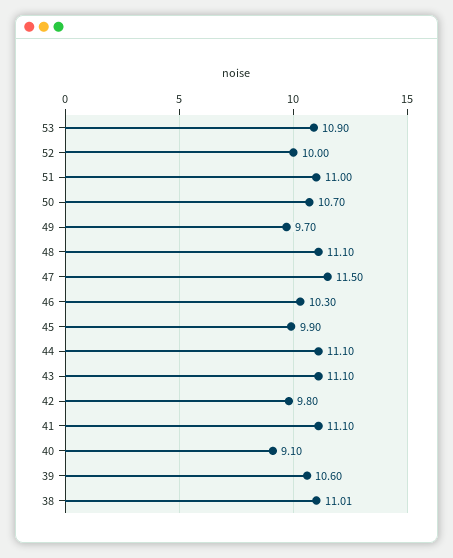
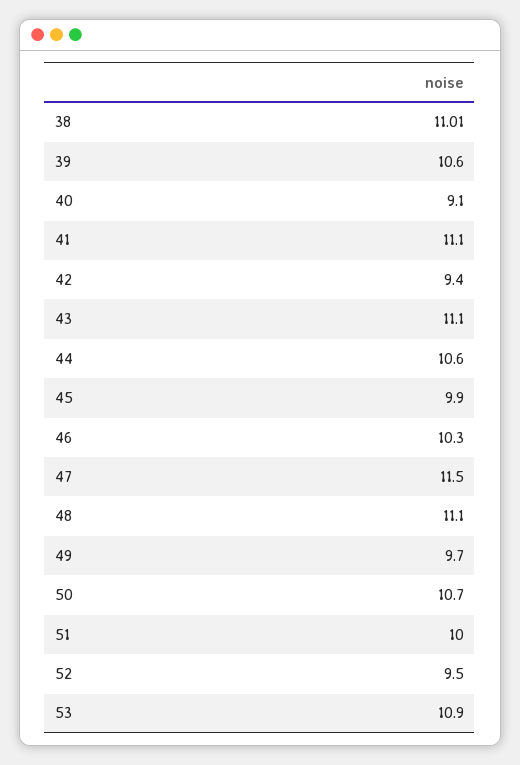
52: 10 -> 9.5
51: 11 -> 10
44: 11.1 -> 10.6
42: 9.8 -> 9.4

